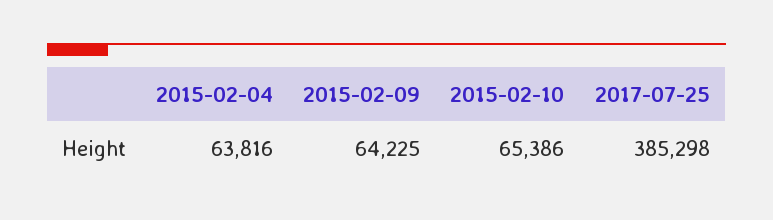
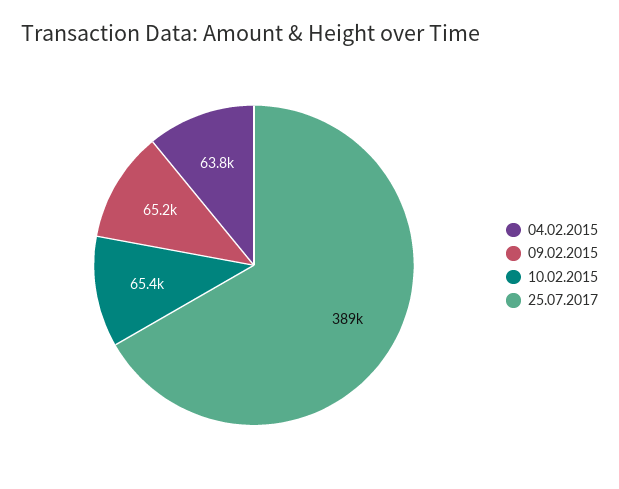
2015-02-09: 64225 -> 65200
2017-07-25: 385298 -> 389000

